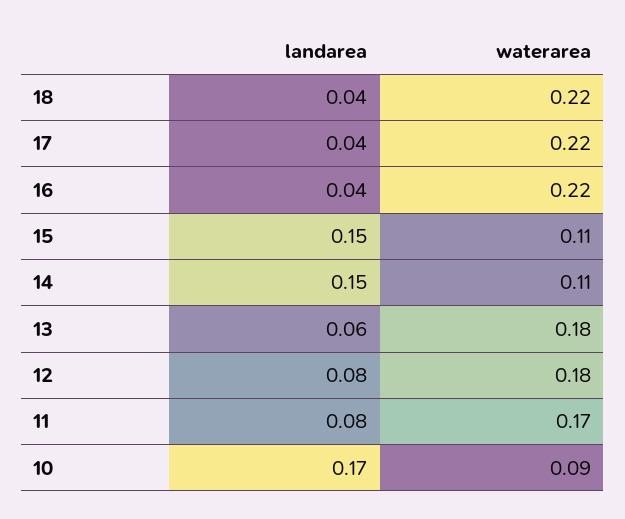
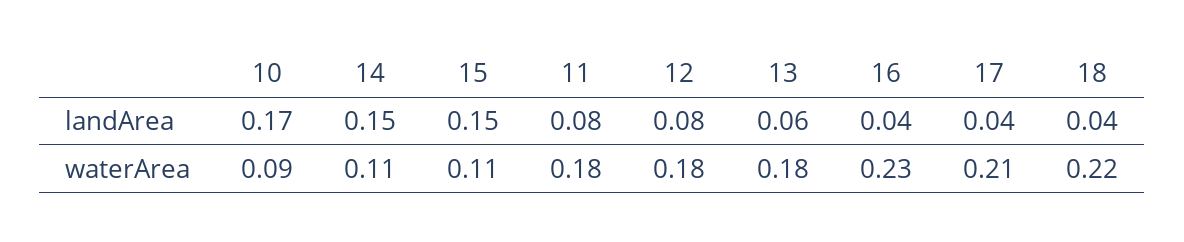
waterarea, 17: 0.22 -> 0.21
waterarea, 16: 0.22 -> 0.23
waterarea, 11: 0.17 -> 0.18

